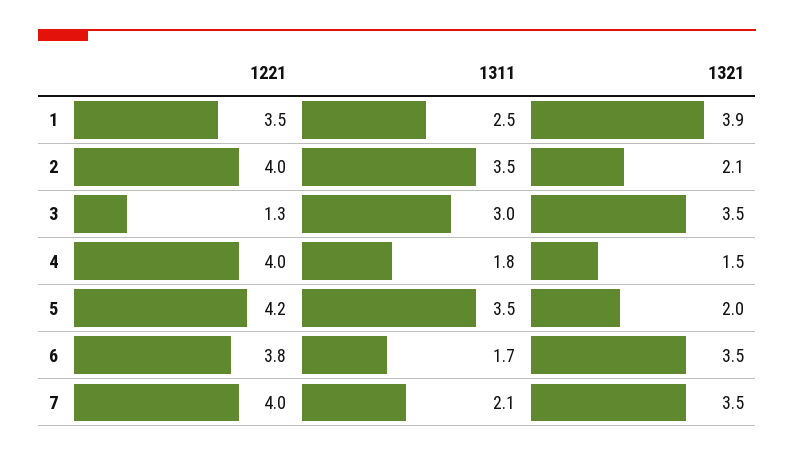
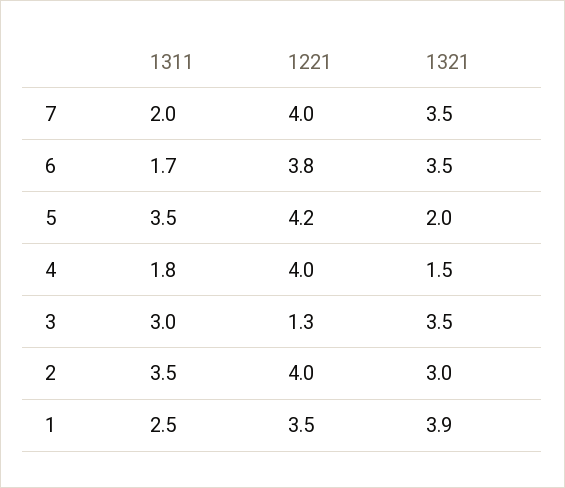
1321, 2: 2.1 -> 3
1311, 7: 2.1 -> 2

